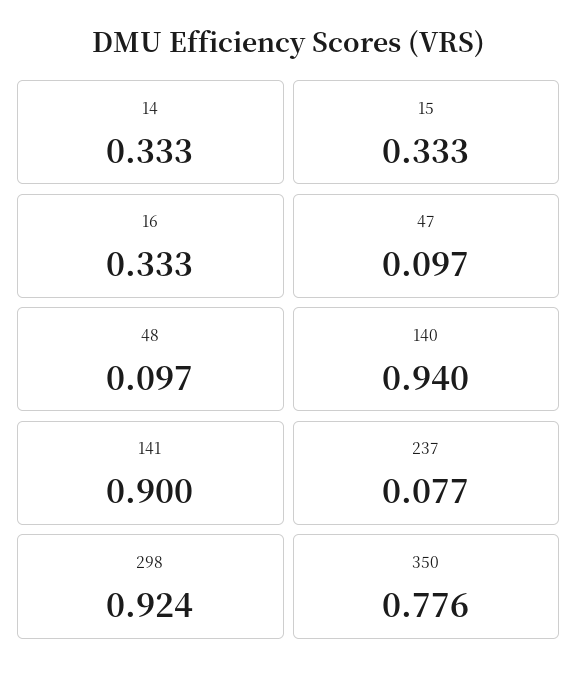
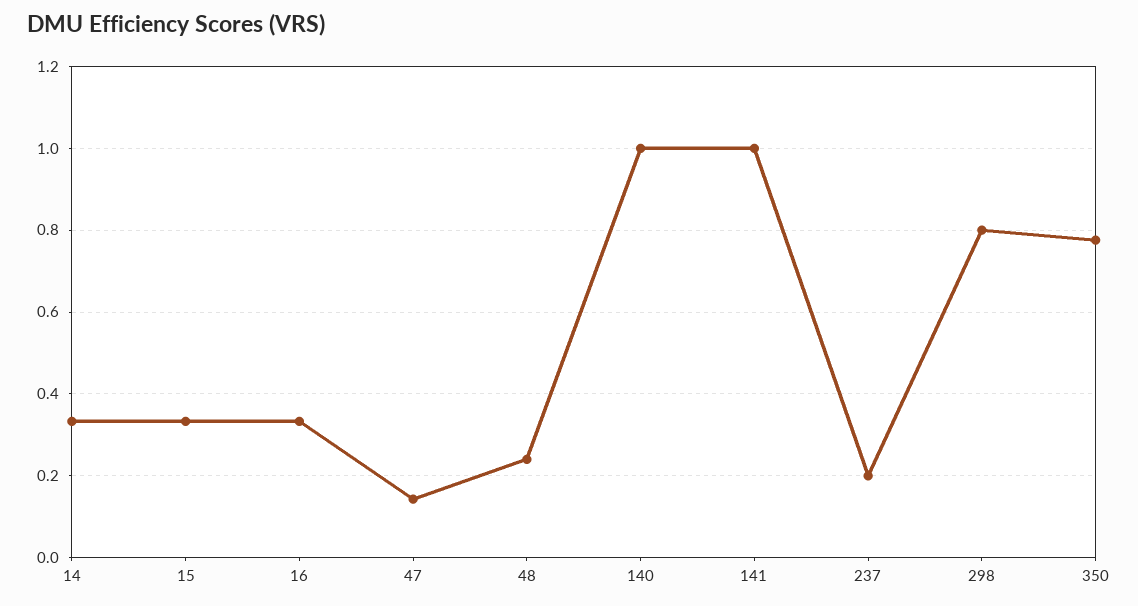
47: 0.097 -> 0.14
48: 0.097 -> 0.24
140: 0.94 -> 1
141: 0.9 -> 1
237: 0.077 -> 0.2
298: 0.924 -> 0.8

